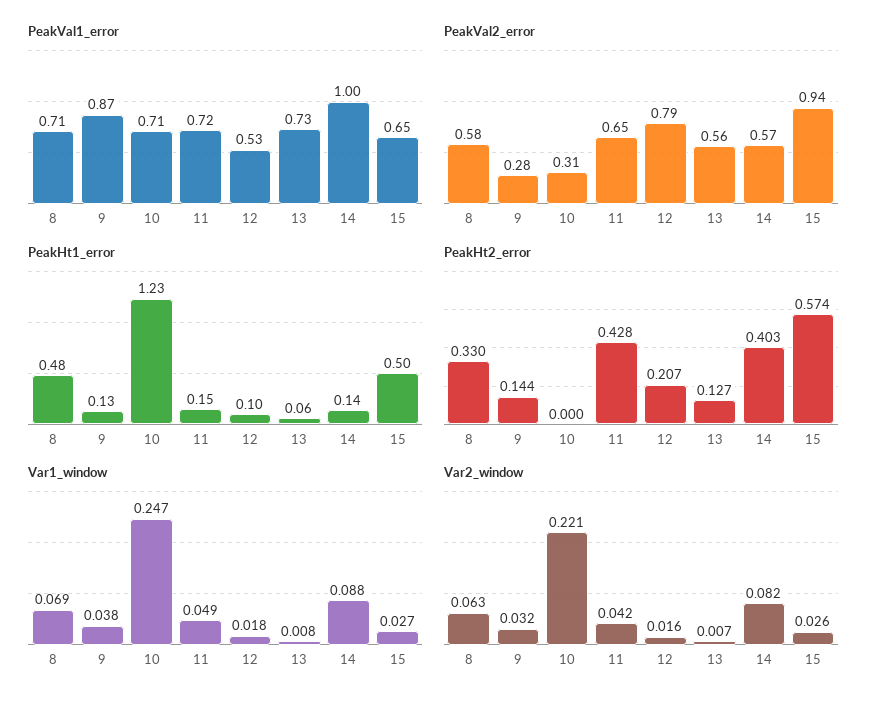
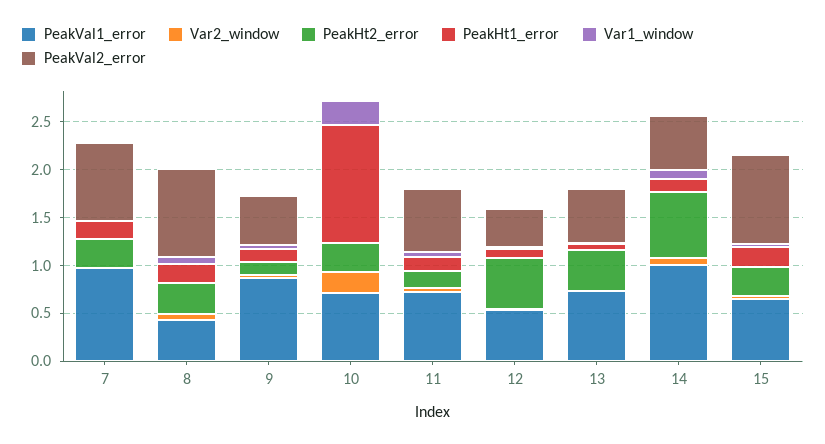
PeakVal1_error, 8: 0.71 -> 0.4
PeakVal2_error, 8: 0.58 -> 0.9
PeakVal2_error, 9: 0.28 -> 0.5
PeakVal2_error, 10: 0.31 -> 0
PeakVal2_error, 12: 0.79 -> 0.4
PeakHt1_error, 8: 0.48 -> 0.2
PeakHt1_error, 15: 0.5 -> 0.2
PeakHt2_error, 10: 0 -> 0.3
PeakHt2_error, 11: 0.428 -> 0.2
PeakHt2_error, 12: 0.207 -> 0.5
PeakHt2_error, 13: 0.127 -> 0.4
PeakHt2_error, 14: 0.403 -> 0.7
PeakHt2_error, 15: 0.574 -> 0.3
PeakVal1_error, 7: none -> 1
Var2_window, 7: none -> 0
PeakHt2_error, 7: none -> 0.3
PeakHt1_error, 7: none -> 0.2
Var1_window, 7: none -> 0
PeakVal2_error, 7: none -> 0.8

